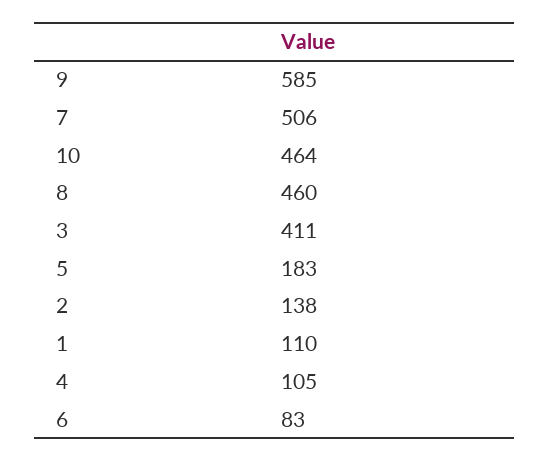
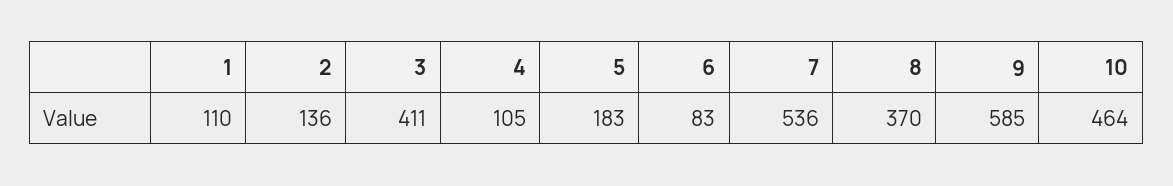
7: 506 -> 536
8: 460 -> 370
2: 138 -> 136

